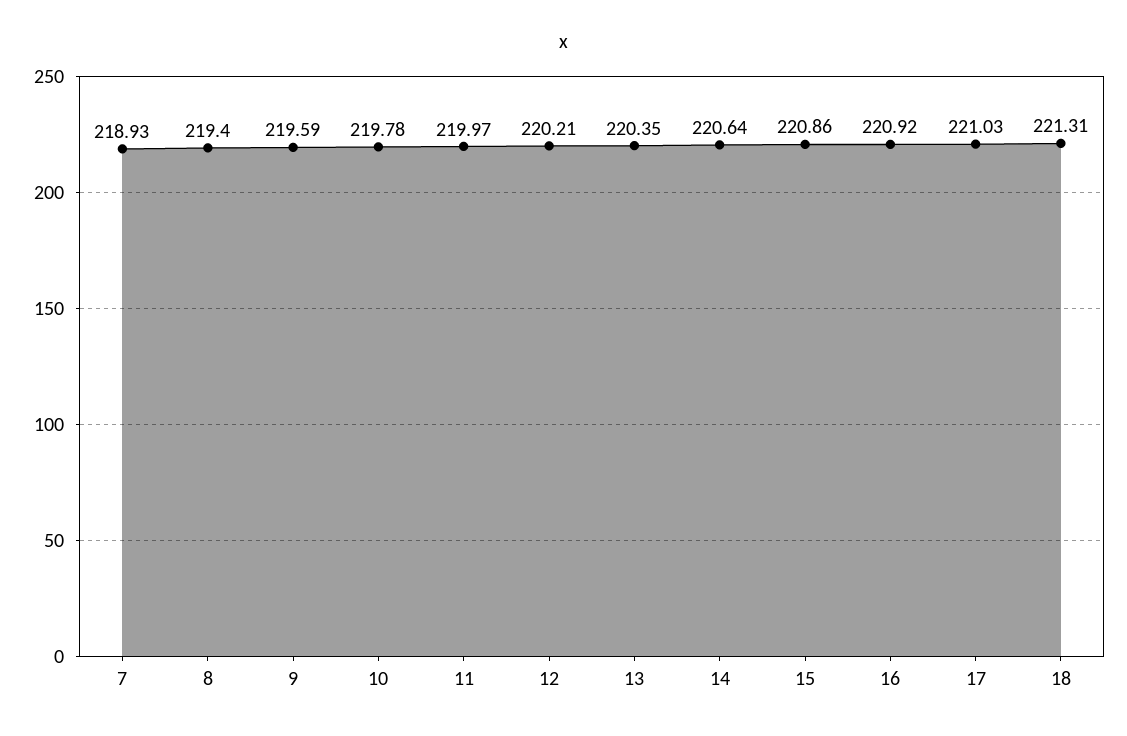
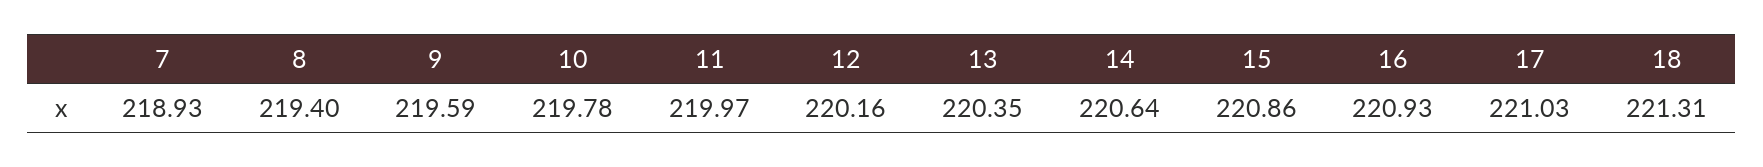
12: 220.21 -> 220.16
16: 220.92 -> 220.93

